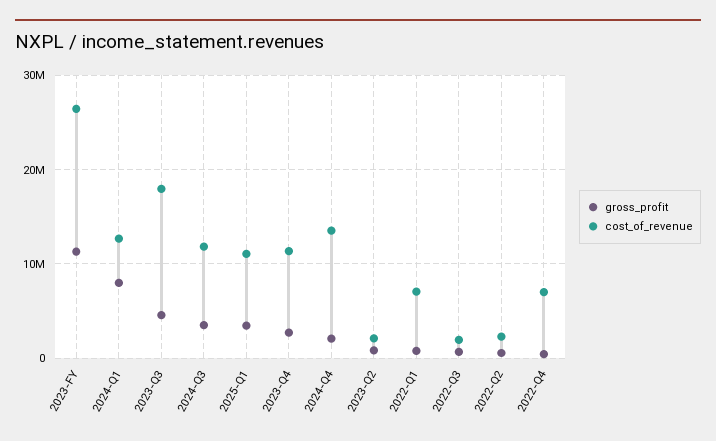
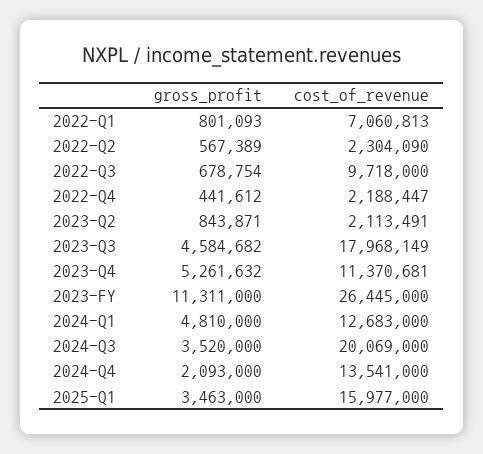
gross_profit, 2024-Q1: 8000000 -> 4810000
cost_of_revenue, 2024-Q3: 12000000 -> 20069000
cost_of_revenue, 2025-Q1: 11000000 -> 15977000
gross_profit, 2023-Q4: 3000000 -> 5261632
cost_of_revenue, 2022-Q3: 2000000 -> 9718000
cost_of_revenue, 2022-Q4: 7000000 -> 2188447

